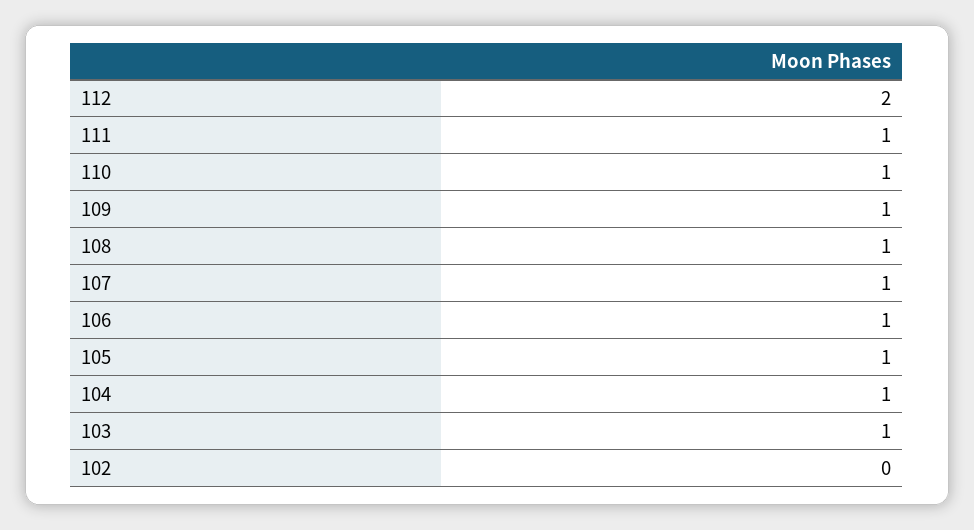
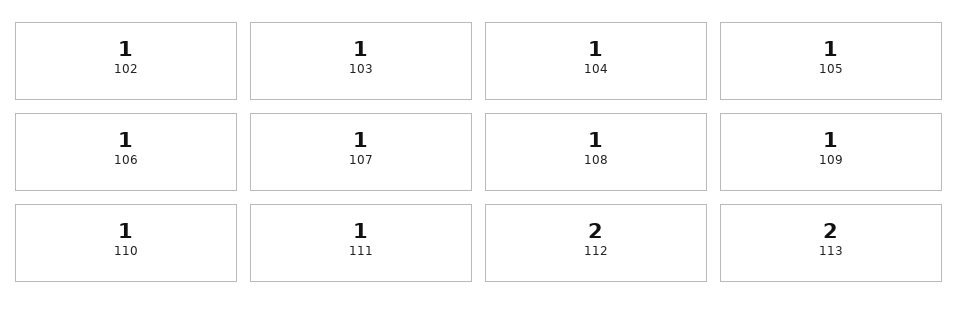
102: 0 -> 1
113: none -> 2

